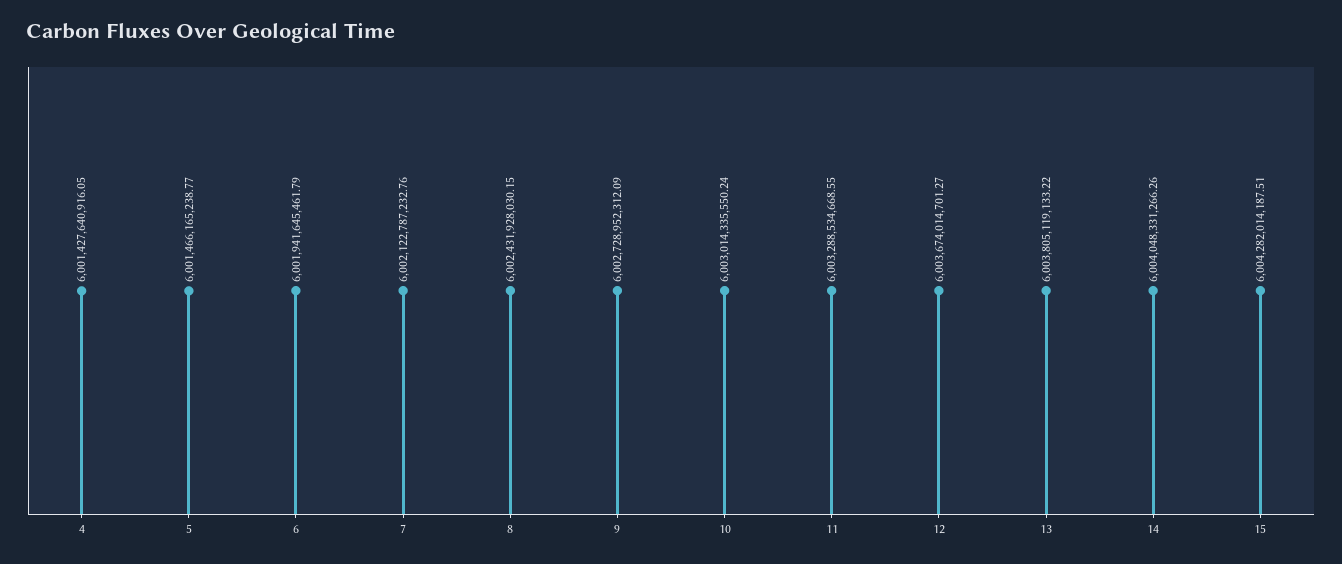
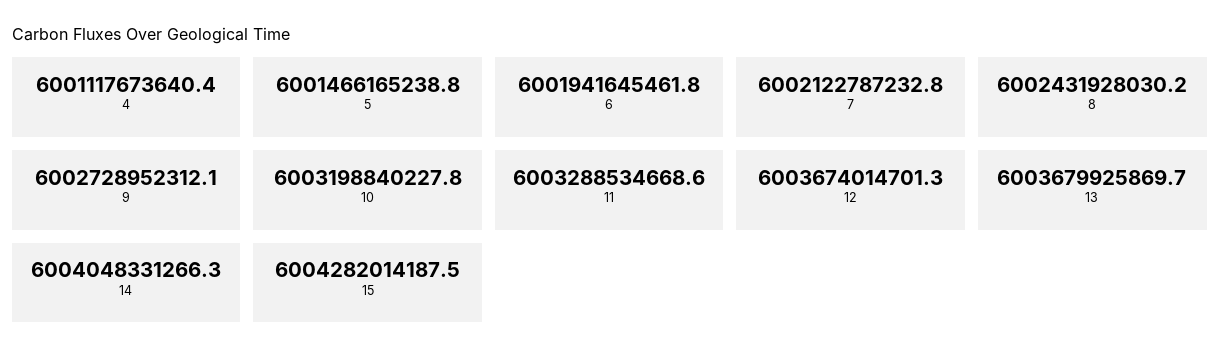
4: 6001427640916.05 -> 6001117673640.4
10: 6003014335550.24 -> 6003198840227.8
13: 6003805119133.22 -> 6003679925869.7

